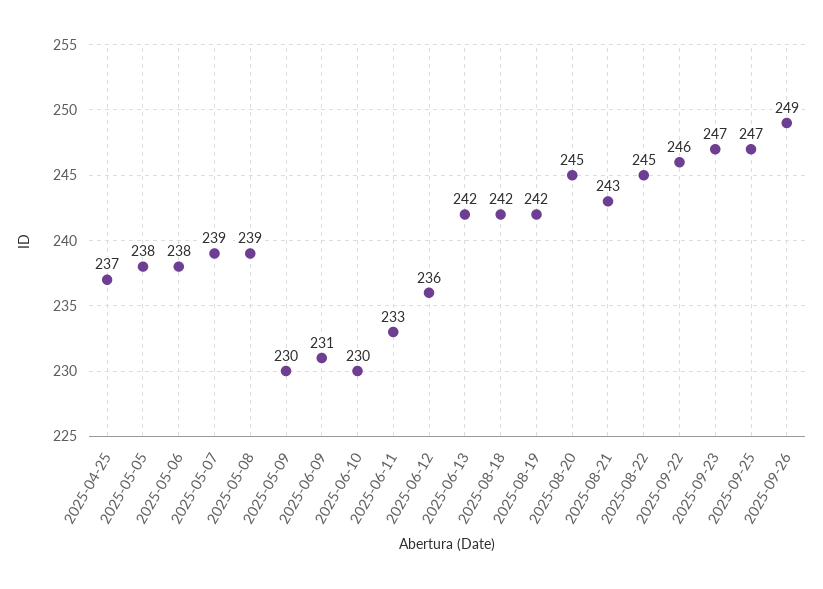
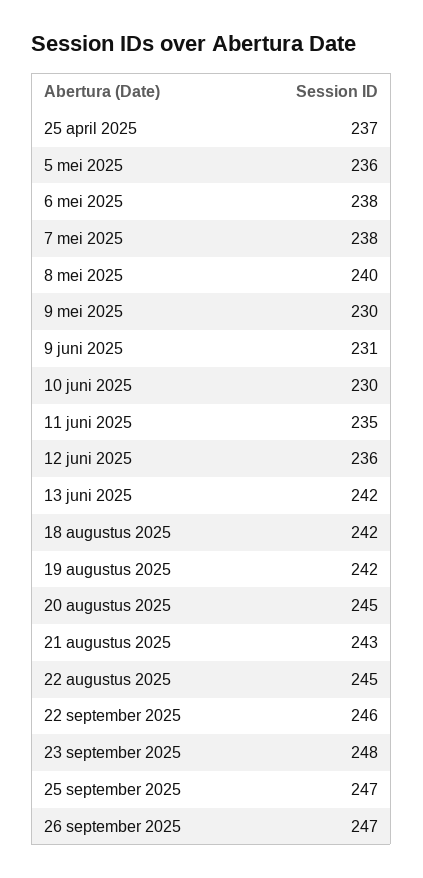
2025-05-05: 238 -> 236
2025-05-07: 239 -> 238
2025-05-08: 239 -> 240
2025-06-11: 233 -> 235
2025-09-23: 247 -> 248
2025-09-26: 249 -> 247

